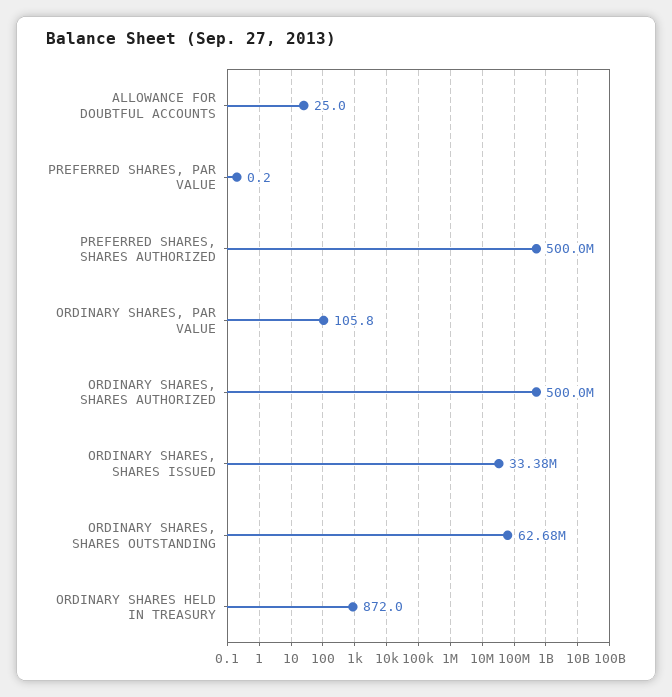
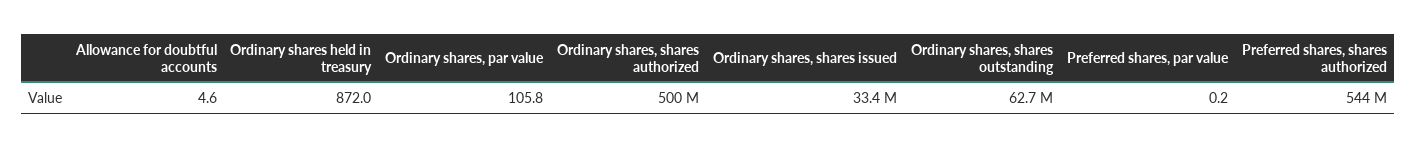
ALLOWANCE FOR DOUBTFUL ACCOUNTS: 25 -> 4.6
PREFERRED SHARES, SHARES AUTHORIZED: 500000000 -> 544000000

